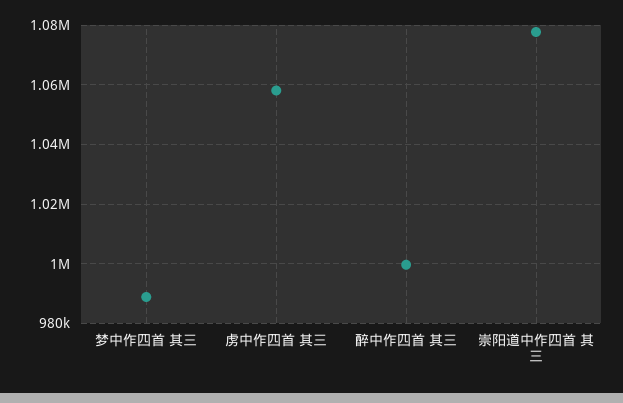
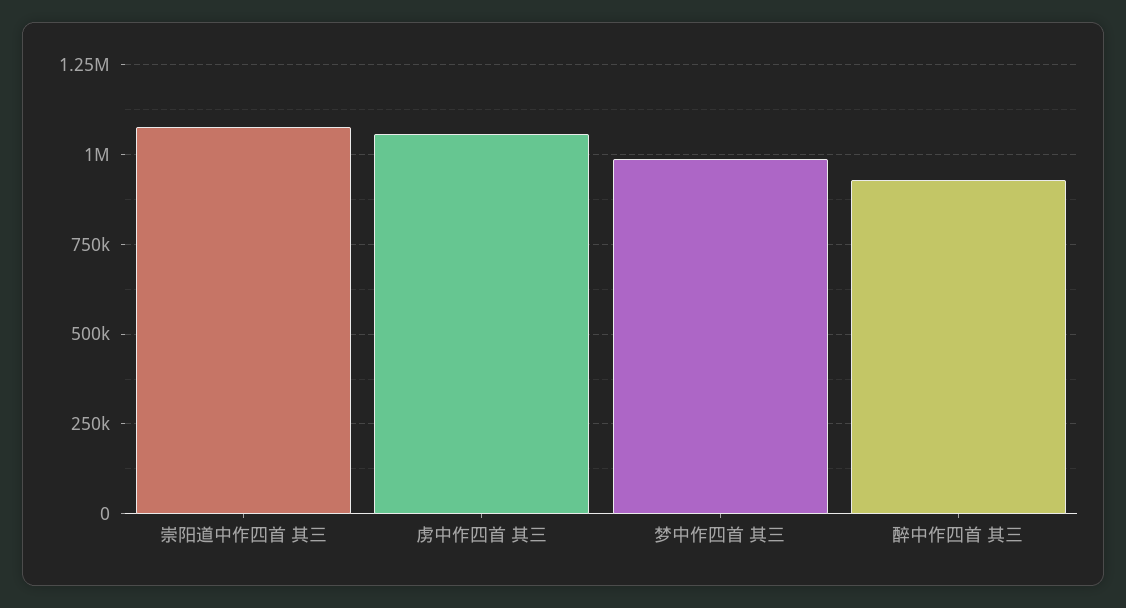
醉中作四首 其三: 1000000 -> 925000

